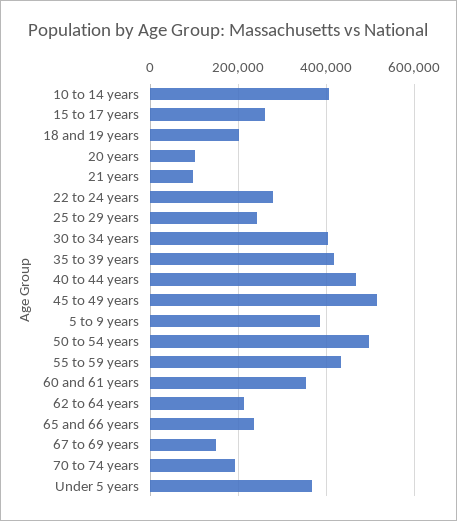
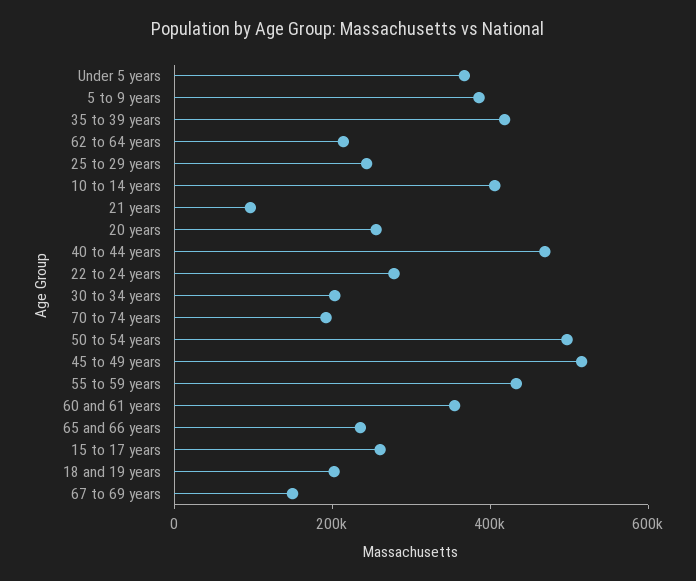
20 years: 100000 -> 250000
30 to 34 years: 400000 -> 200000

